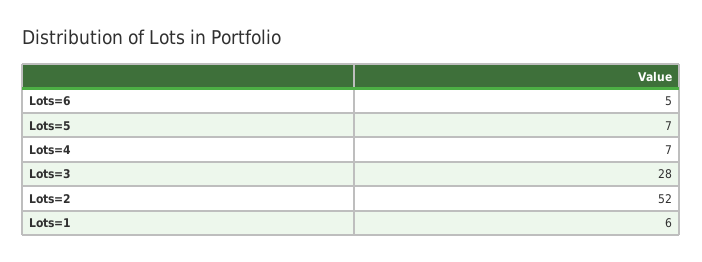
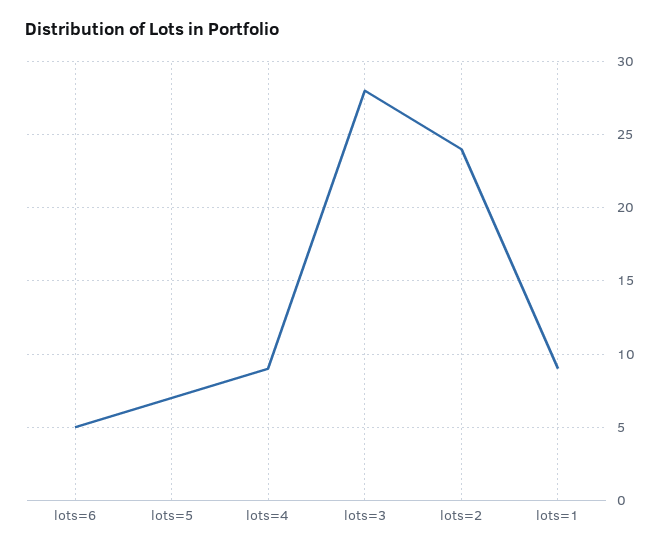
Lots=4: 7 -> 9
Lots=2: 52 -> 24
Lots=1: 6 -> 9

